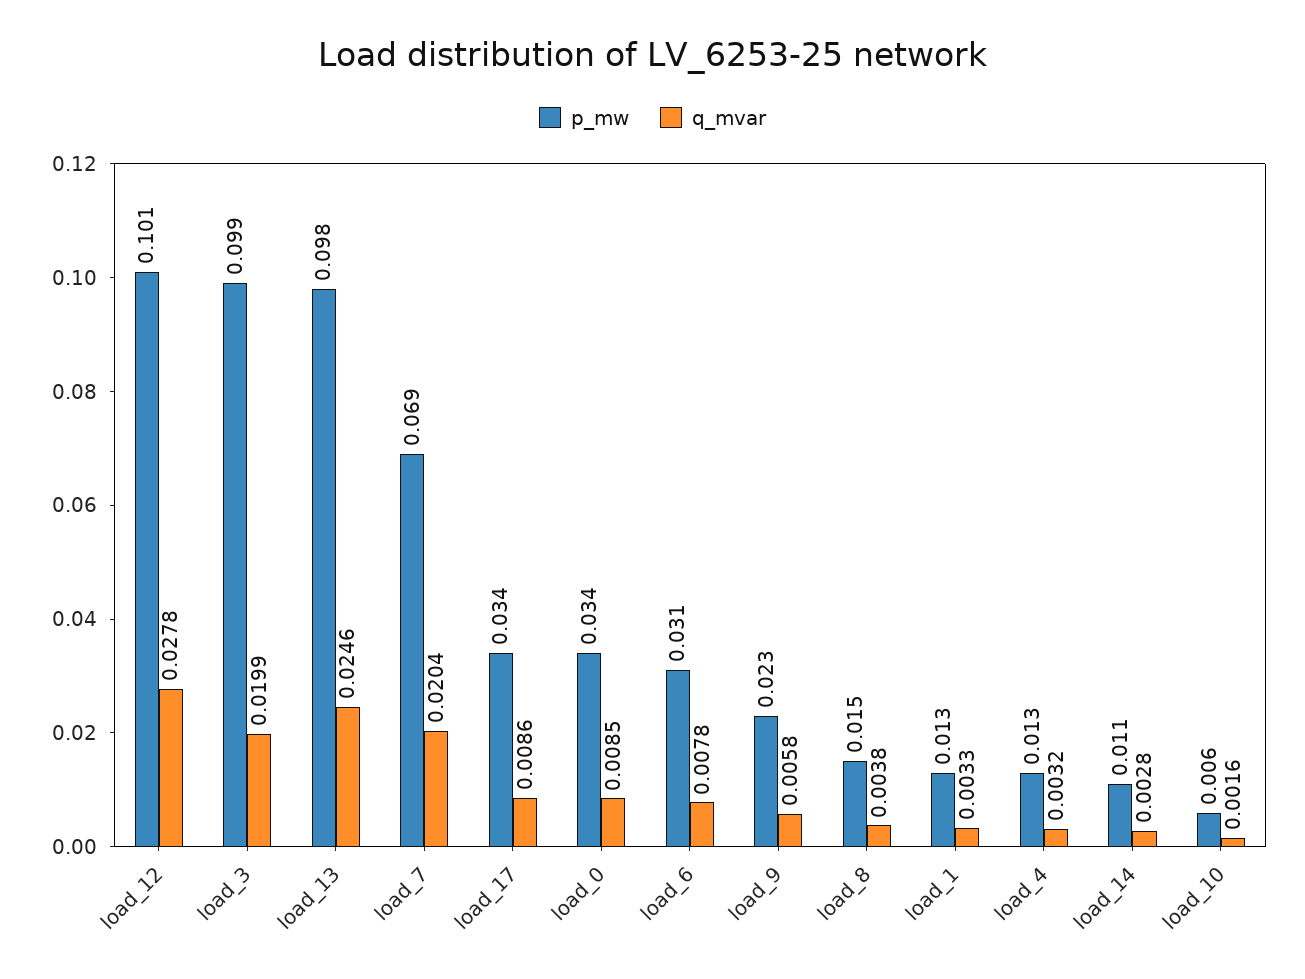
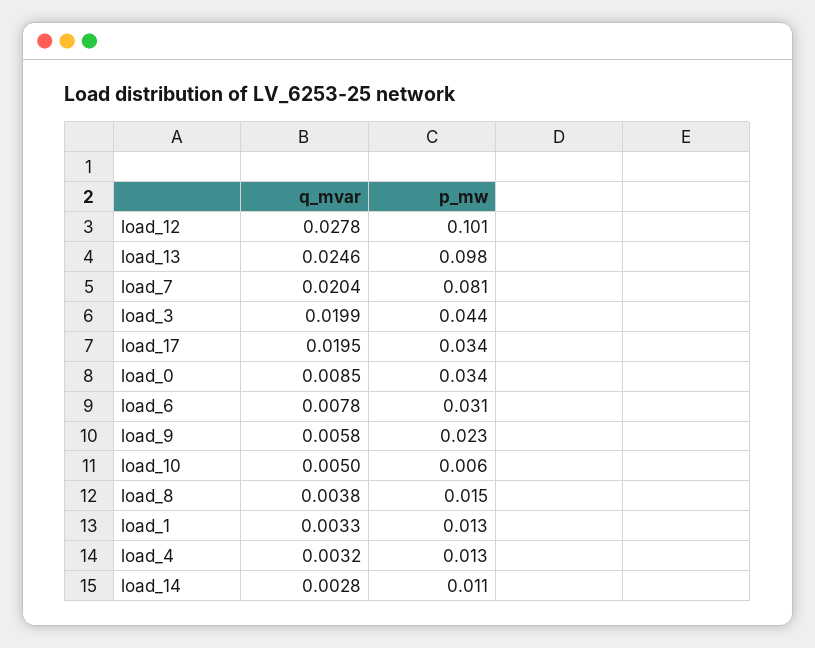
p_mw, load_3: 0.099 -> 0.044
p_mw, load_7: 0.069 -> 0.081
q_mvar, load_17: 0.0086 -> 0.0195
q_mvar, load_10: 0.0016 -> 0.005

